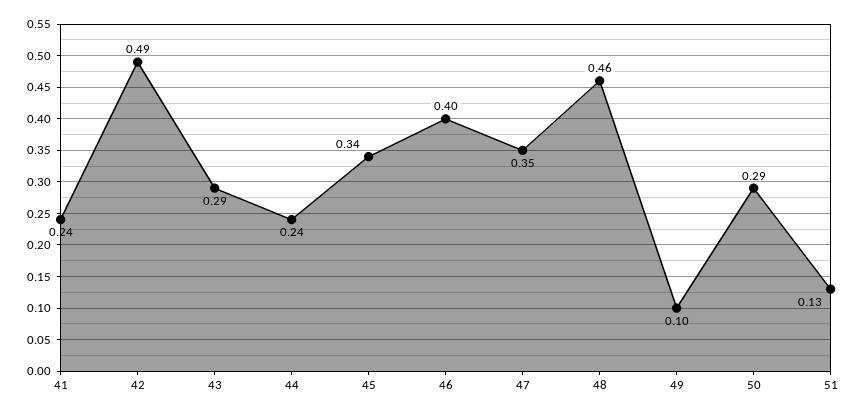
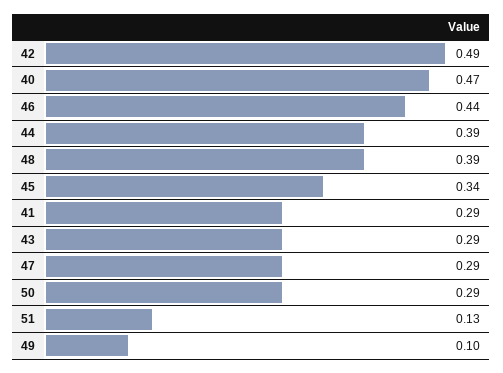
41: 0.24 -> 0.29
44: 0.24 -> 0.39
46: 0.4 -> 0.44
47: 0.35 -> 0.29
48: 0.46 -> 0.39
40: none -> 0.47

